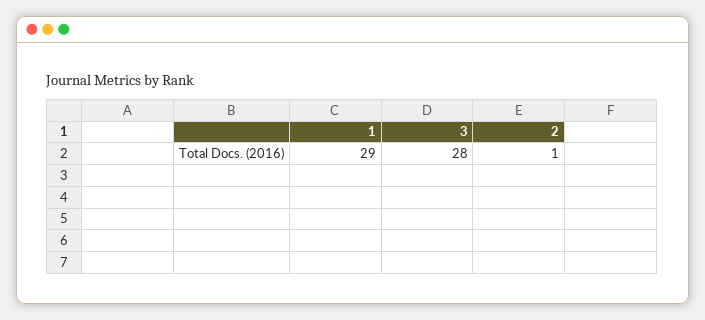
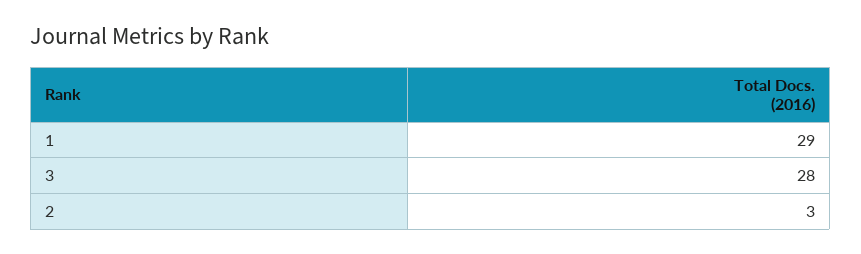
2: 1 -> 3

